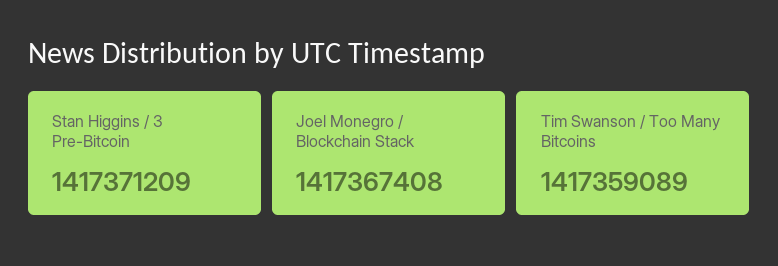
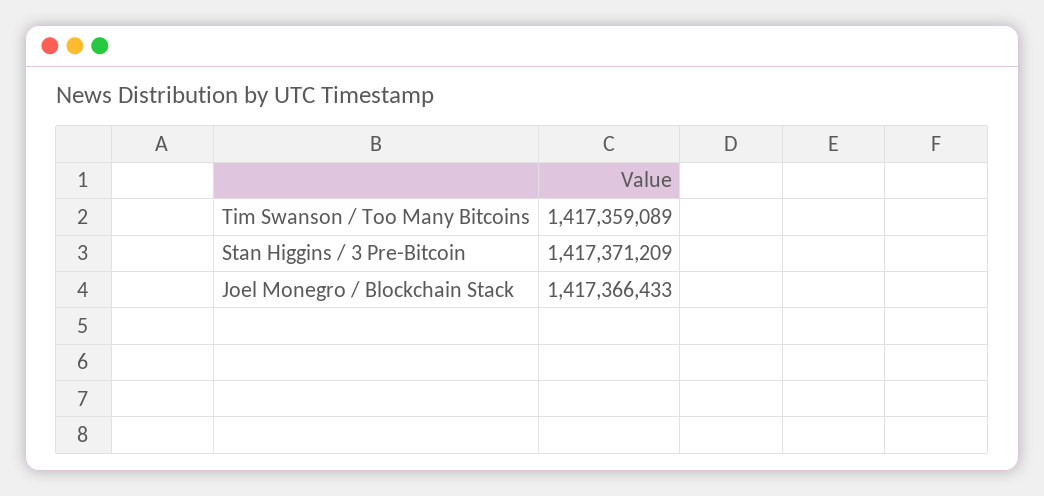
Joel Monegro / Blockchain Stack: 1417367408 -> 1417366433

